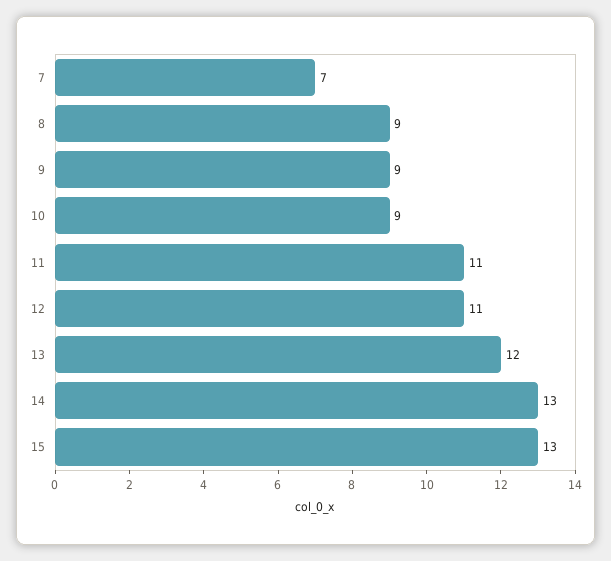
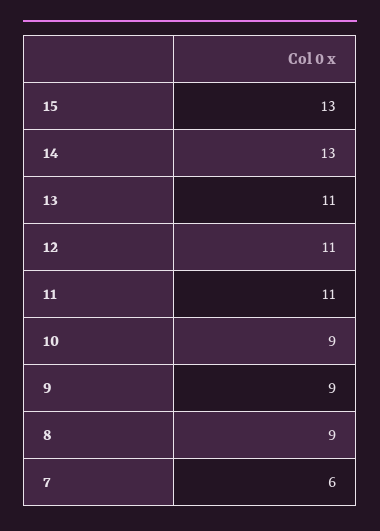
7: 7 -> 6
13: 12 -> 11

